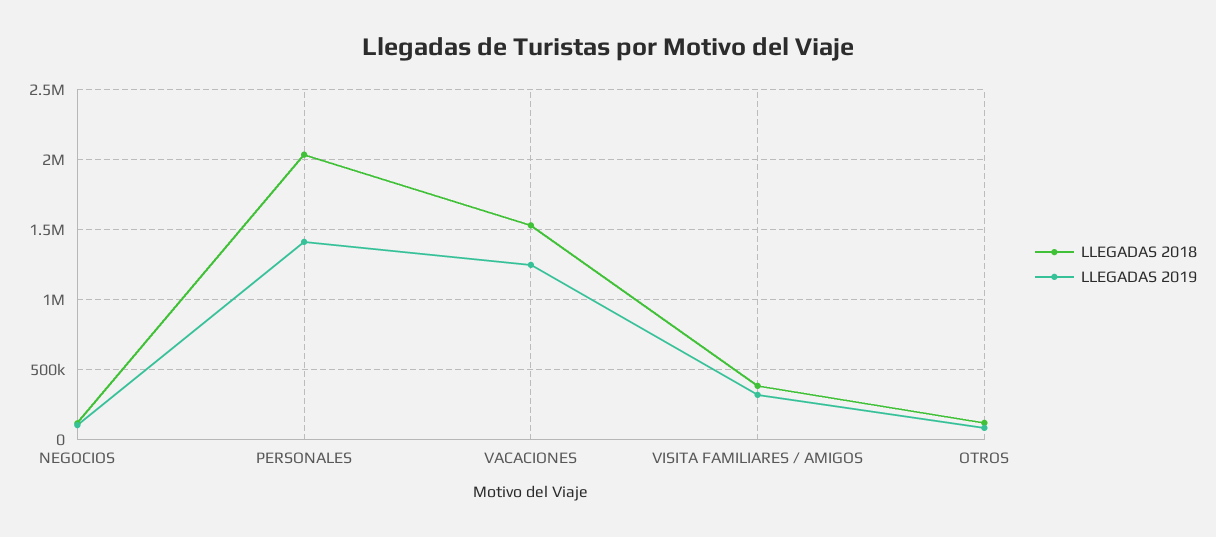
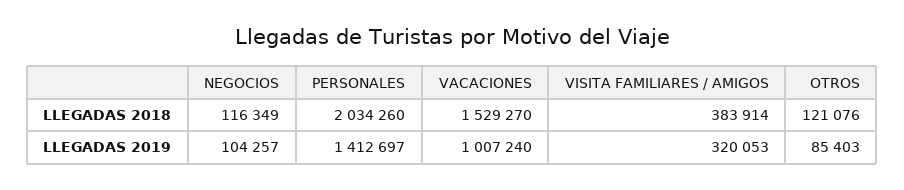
LLEGADAS 2019, VACACIONES: 1250000 -> 1007240

